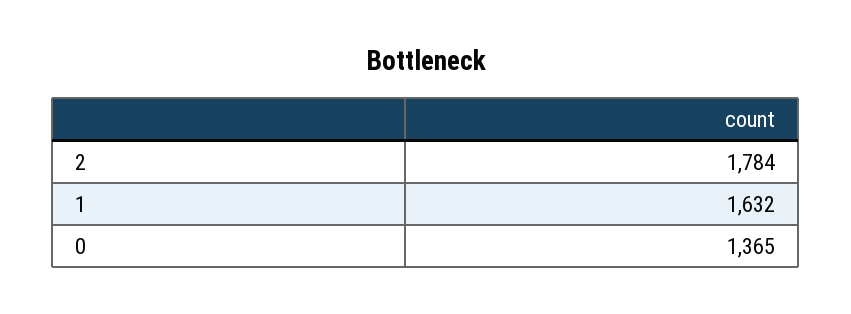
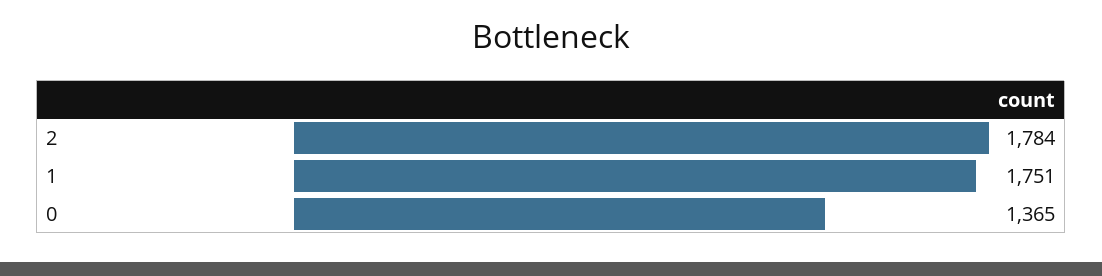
1: 1632 -> 1751

